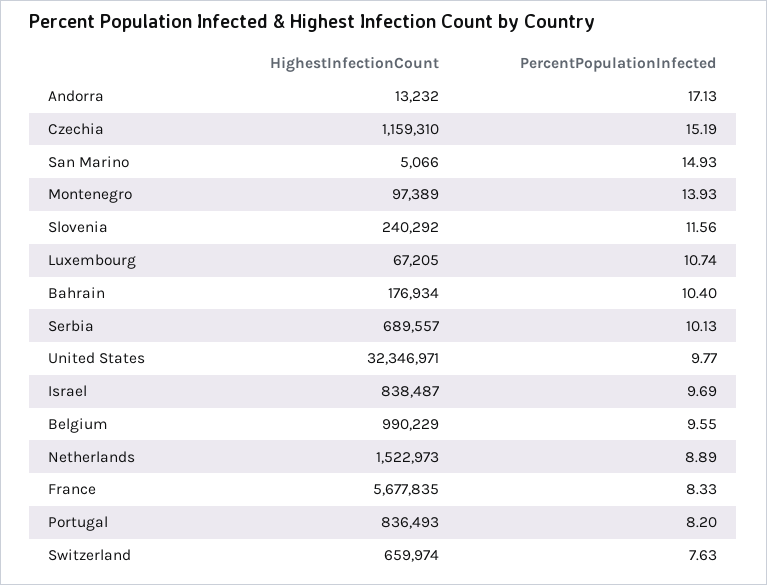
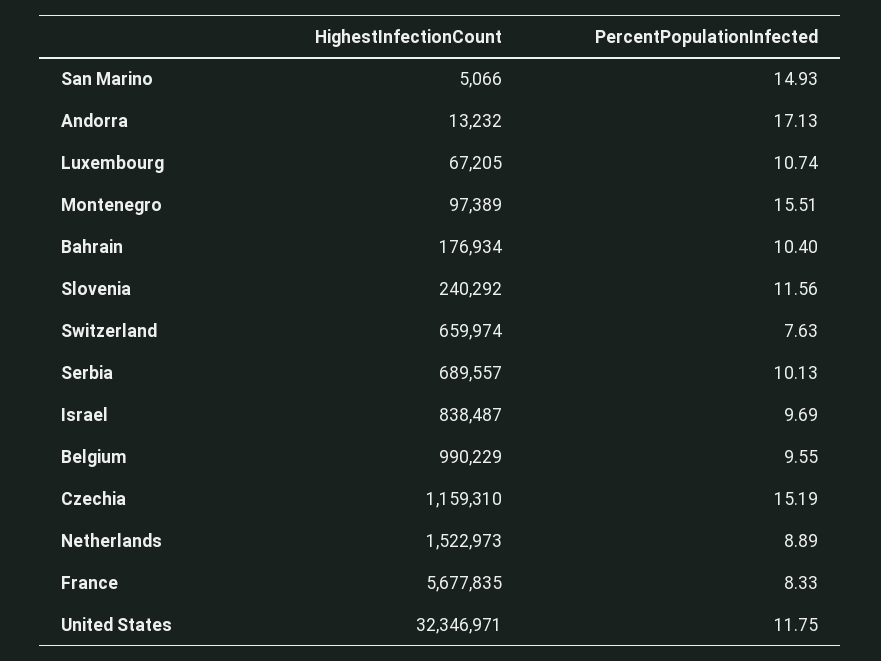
PercentPopulationInfected, Montenegro: 13.93 -> 15.51
PercentPopulationInfected, United States: 9.77 -> 11.75
HighestInfectionCount, Portugal: 836493 -> none
PercentPopulationInfected, Portugal: 8.2 -> none

